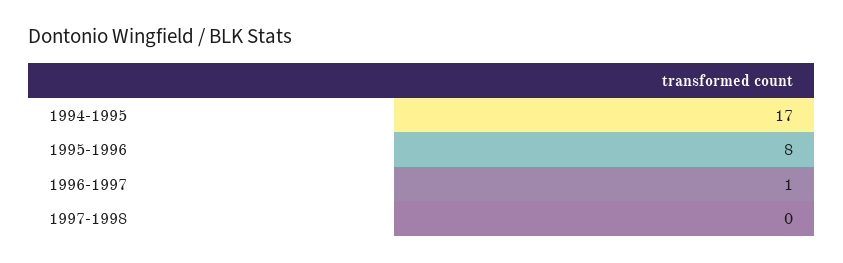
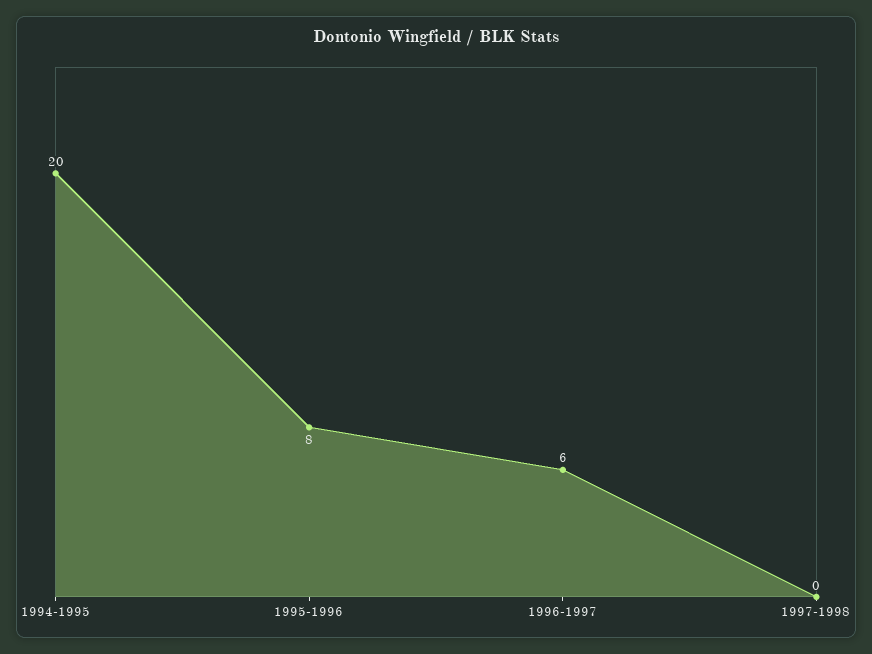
1994-1995: 17 -> 20
1996-1997: 1 -> 6

